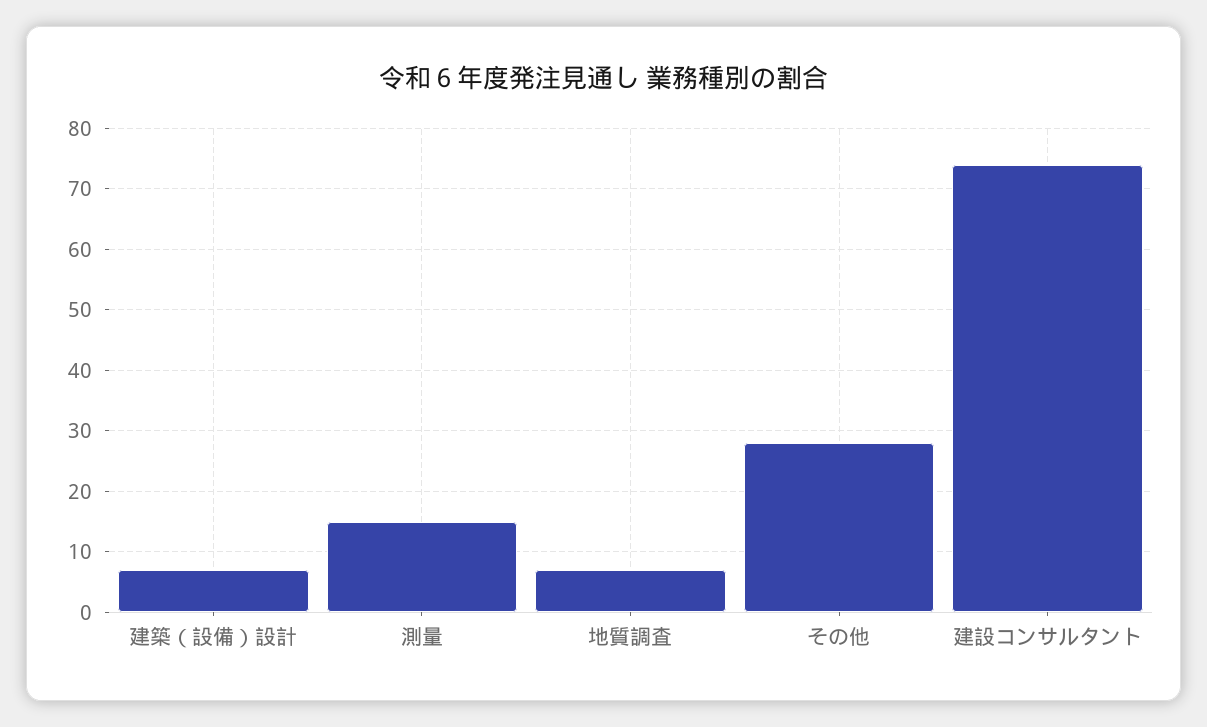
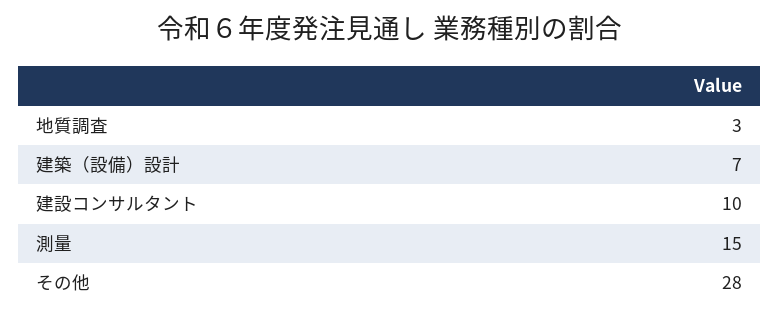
地質調査: 7 -> 3
建設コンサルタント: 74 -> 10

